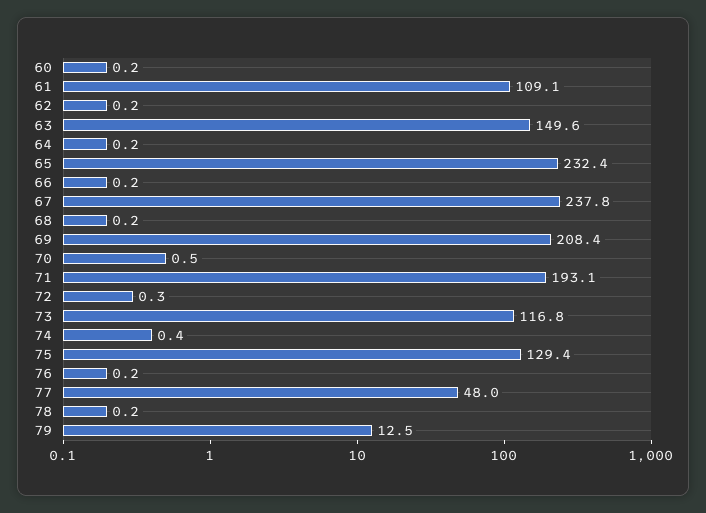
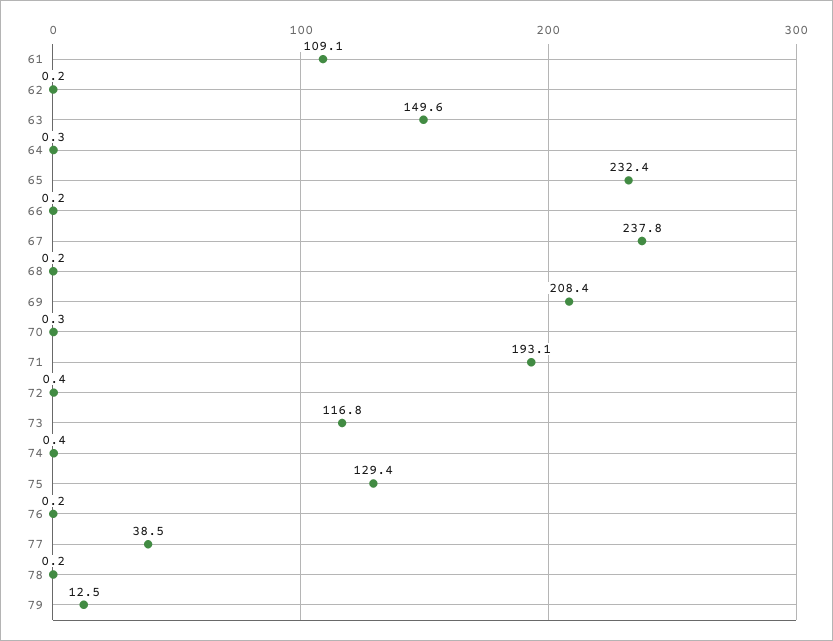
60: 0.2 -> none
64: 0.2 -> 0.3
70: 0.5 -> 0.3
72: 0.3 -> 0.4
77: 48 -> 38.5

